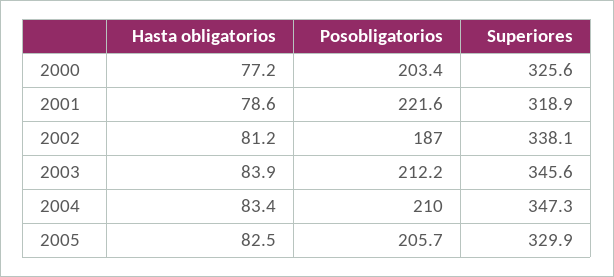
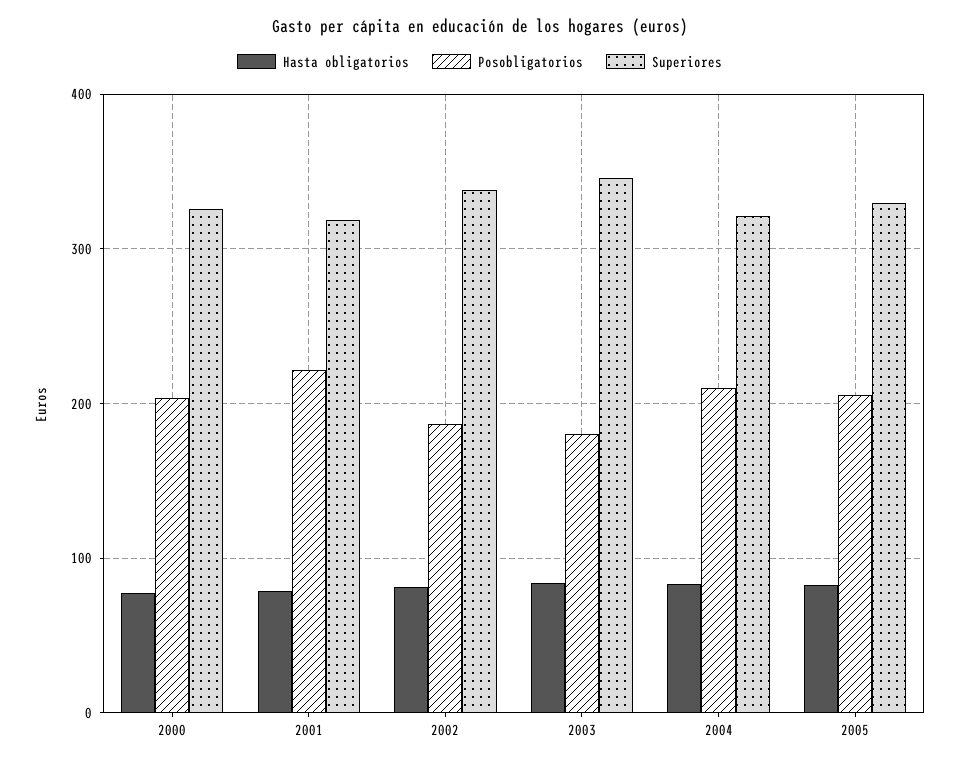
Posobligatorios, 2003: 212.2 -> 180
Superiores, 2004: 347.3 -> 320

